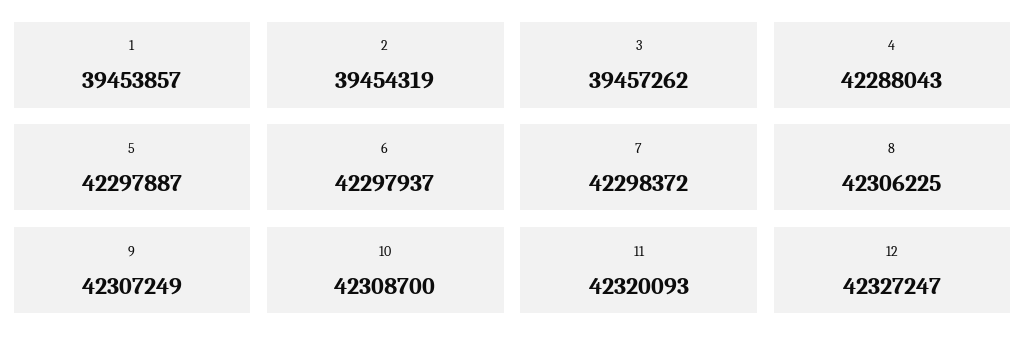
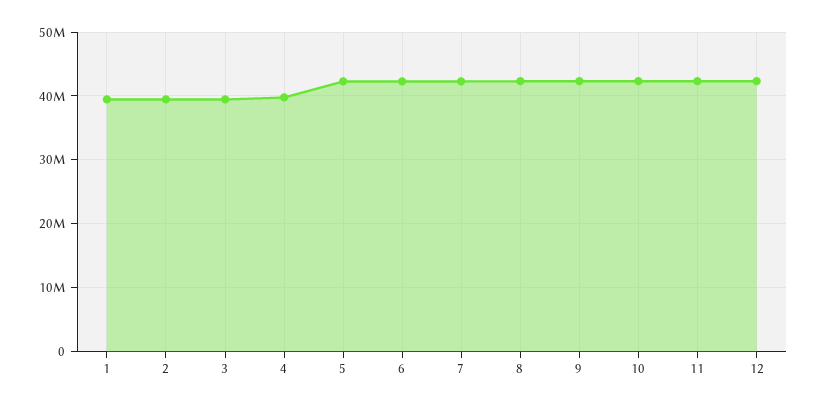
4: 42288043 -> 40000000

